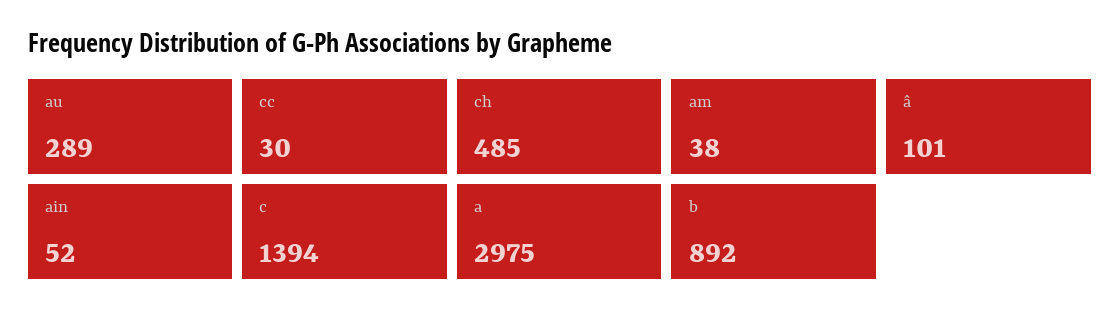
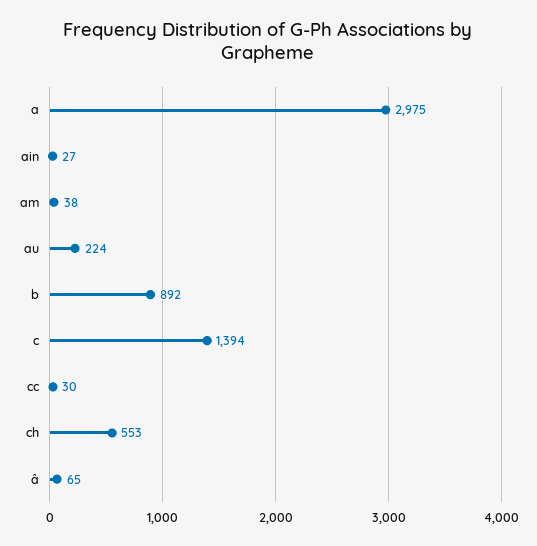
au: 289 -> 224
ch: 485 -> 553
â: 101 -> 65
ain: 52 -> 27

